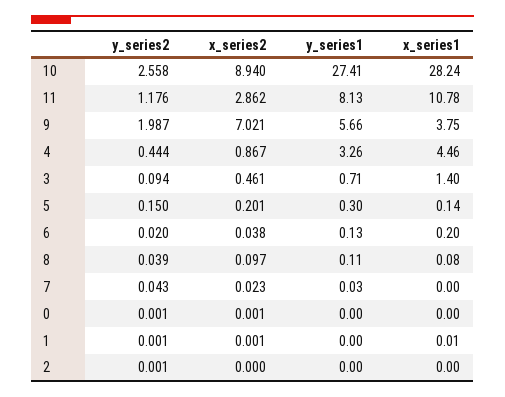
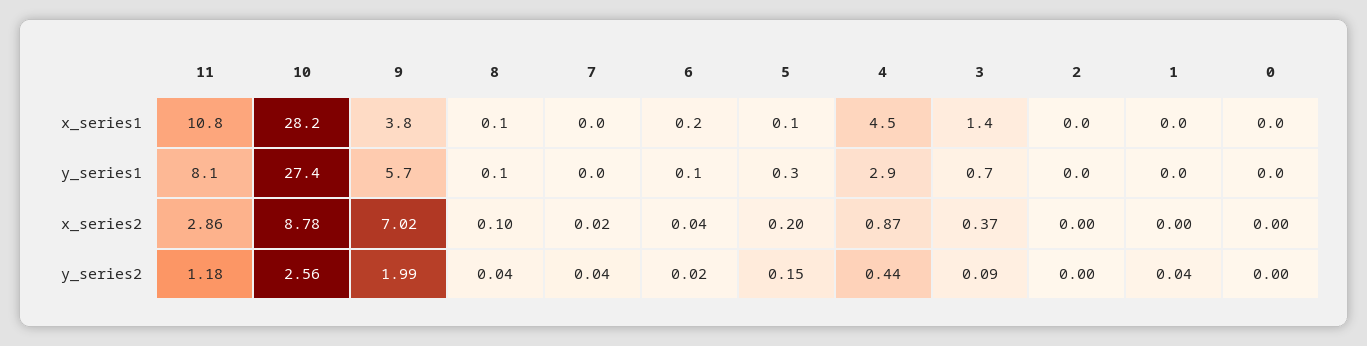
x_series2, 10: 8.94 -> 8.78
y_series1, 4: 3.26 -> 2.9
x_series2, 3: 0.461 -> 0.37
y_series2, 1: 0.001 -> 0.04

